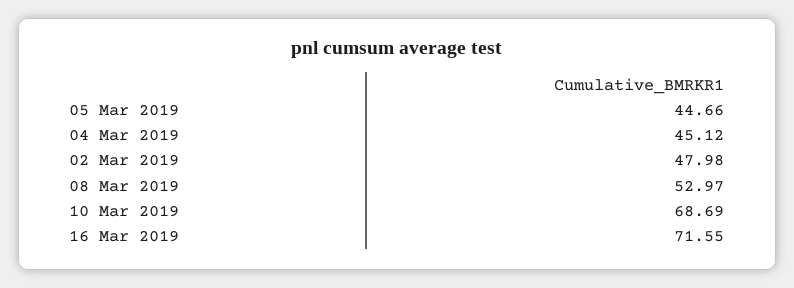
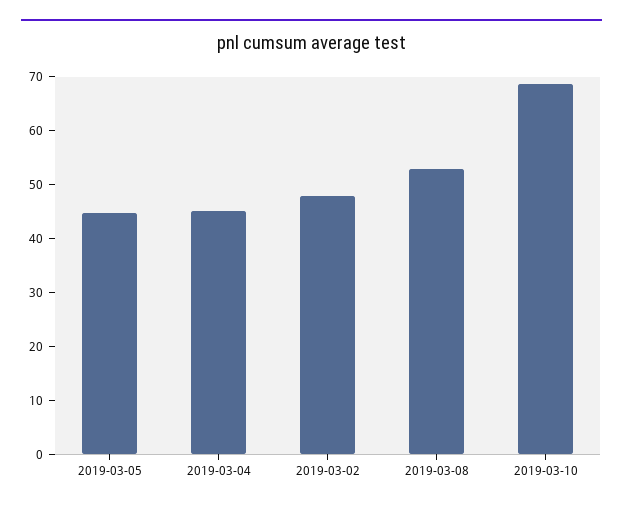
16 Mar 2019: 71.55 -> none

